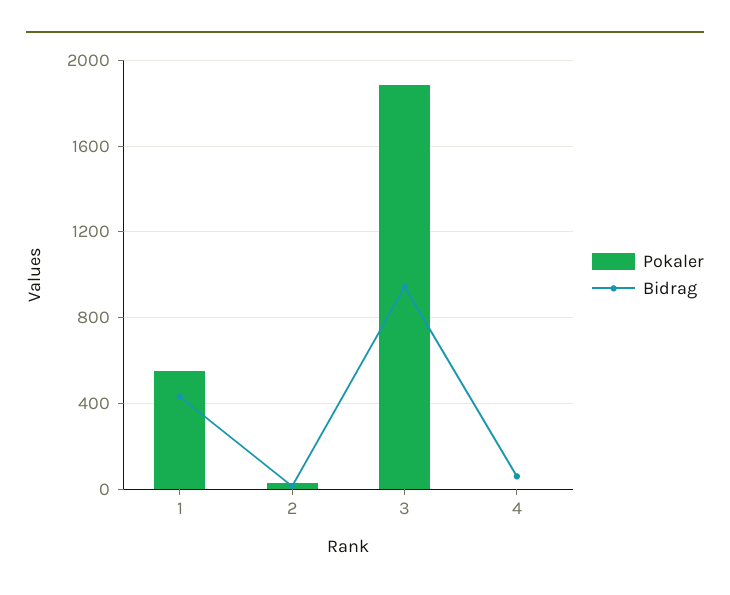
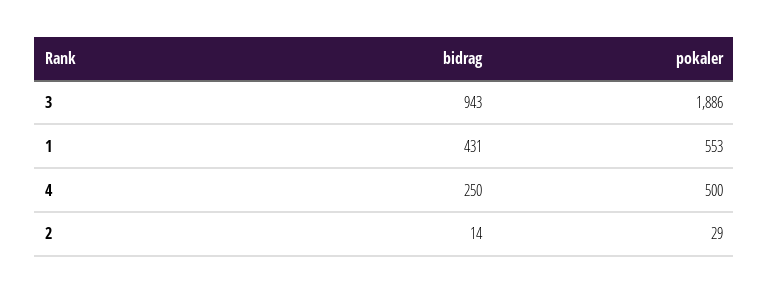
Pokaler, 4: 0 -> 500
Bidrag, 4: 50 -> 250

